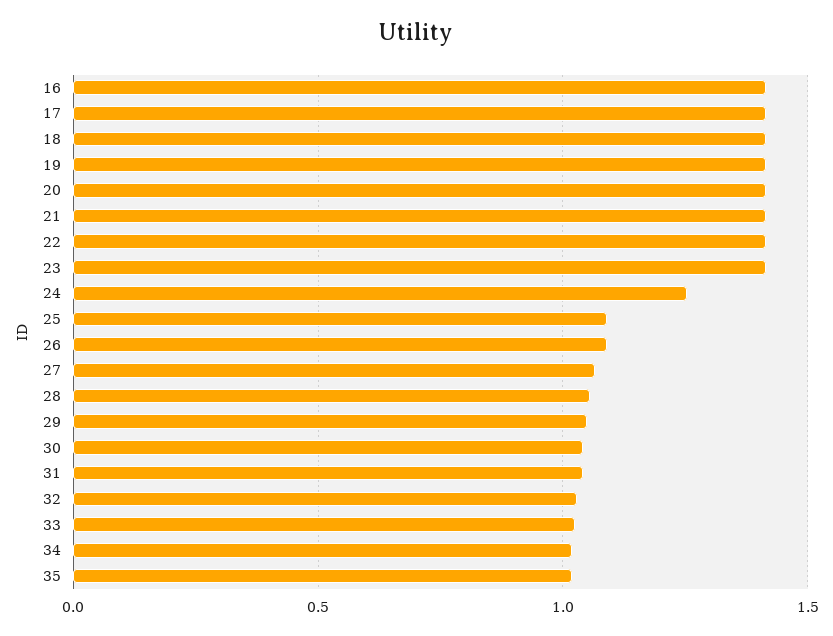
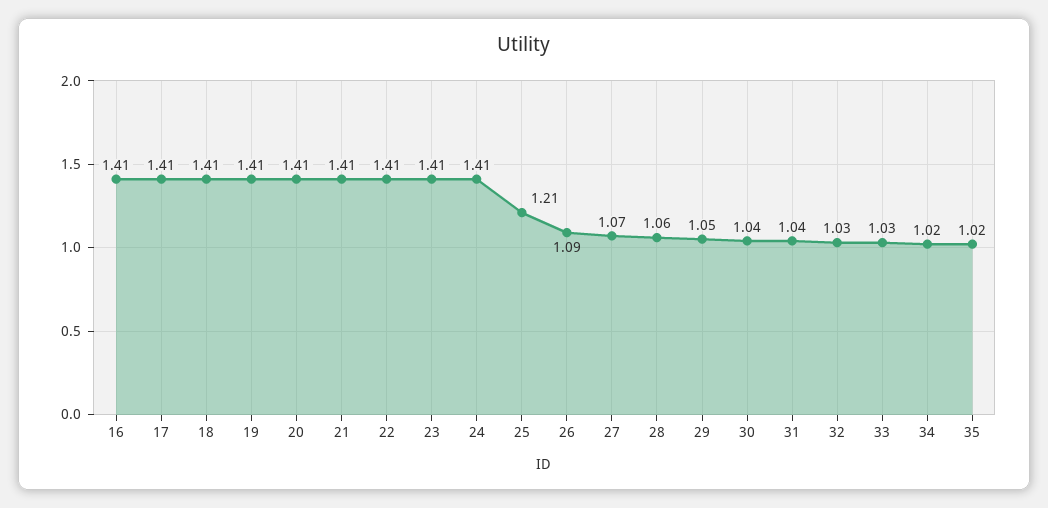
24: 1.25 -> 1.41
25: 1.1 -> 1.21

